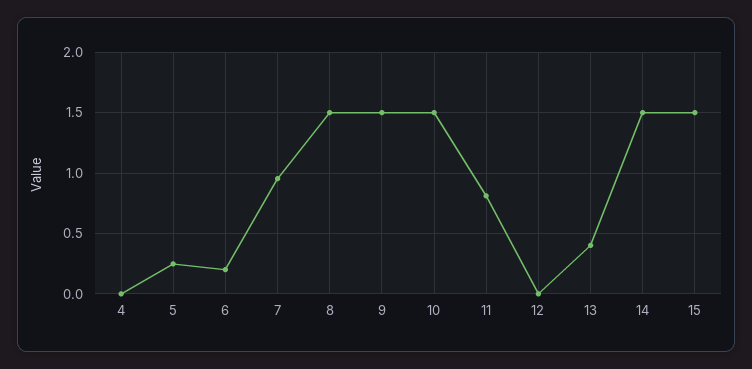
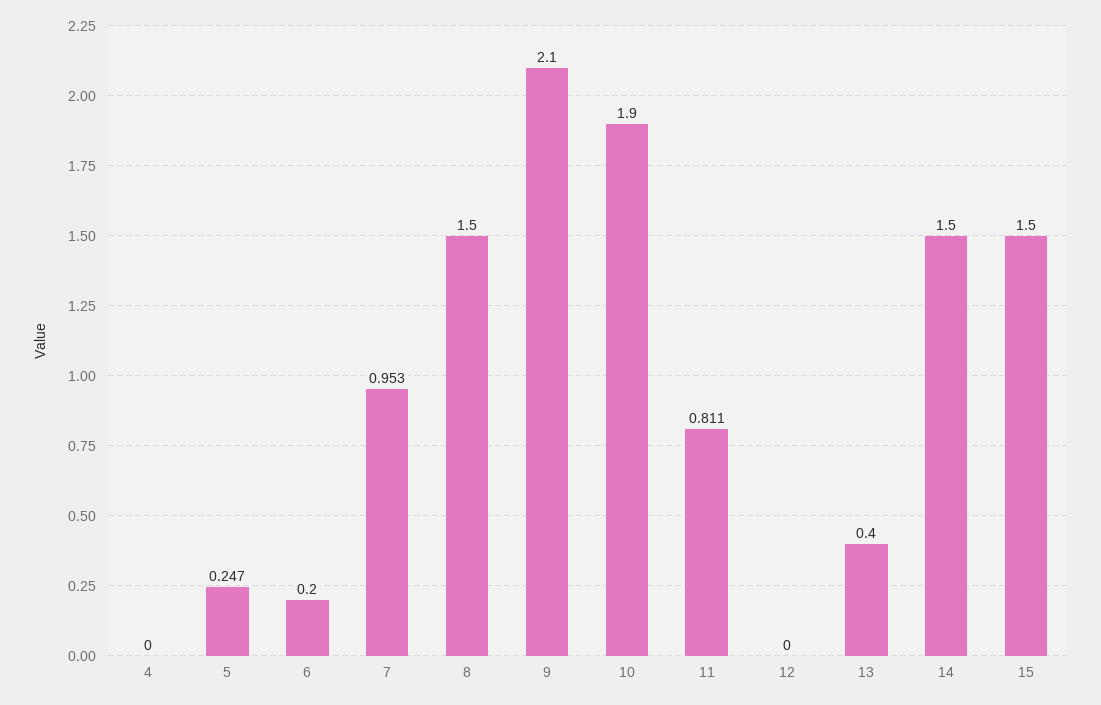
9: 1.5 -> 2.1
10: 1.5 -> 1.9

